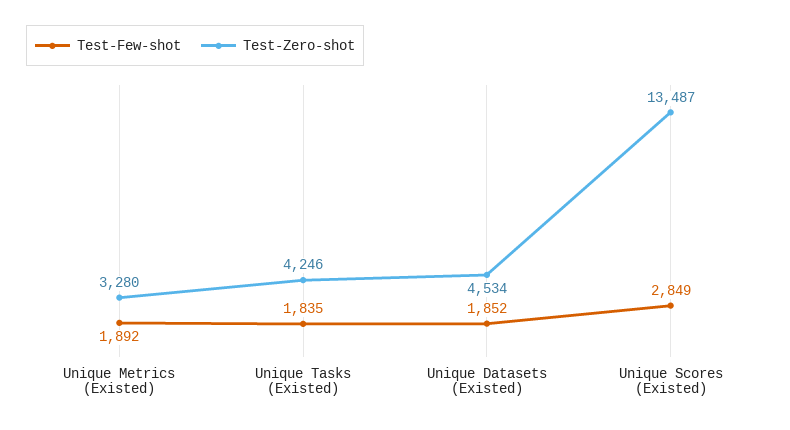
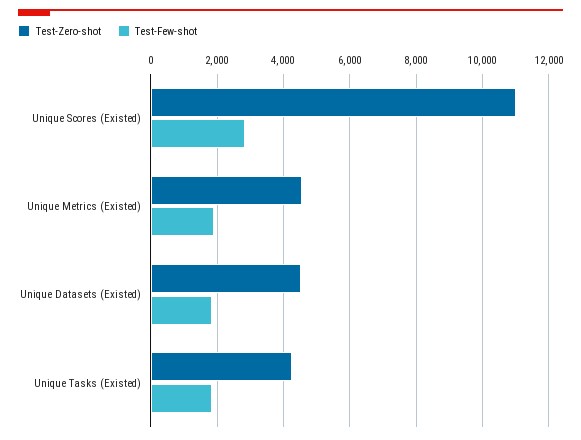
Test-Zero-shot, Unique Metrics (Existed): 3280 -> 4600
Test-Zero-shot, Unique Scores (Existed): 13487 -> 11000

